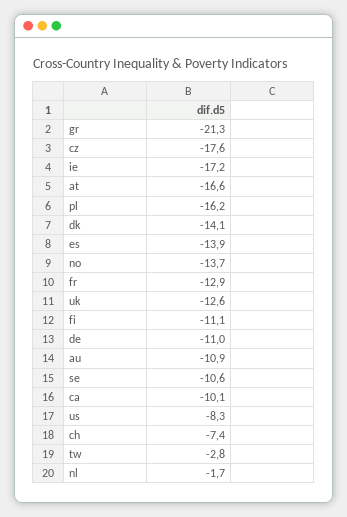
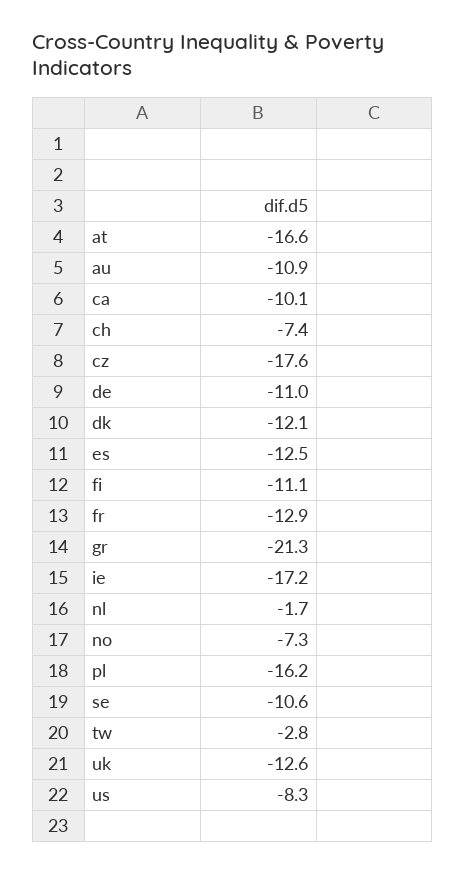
dk: -14.1 -> -12.1
es: -13.9 -> -12.5
no: -13.7 -> -7.3

